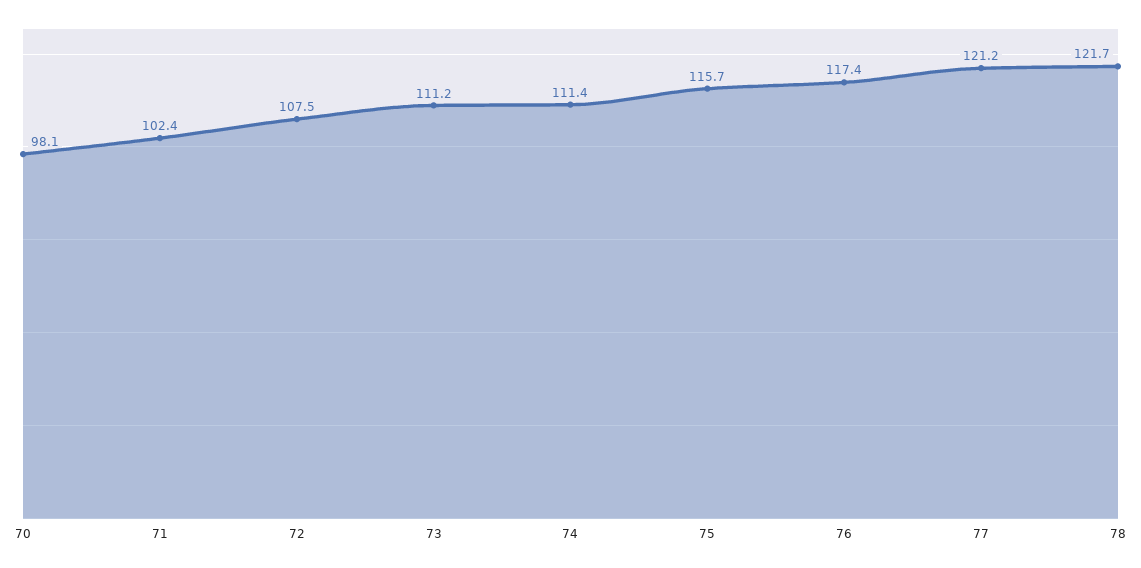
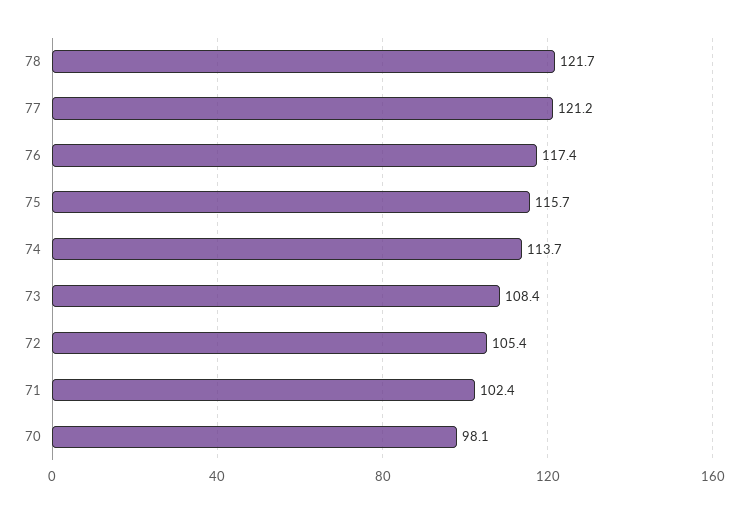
72: 107.5 -> 105.4
73: 111.2 -> 108.4
74: 111.4 -> 113.7

